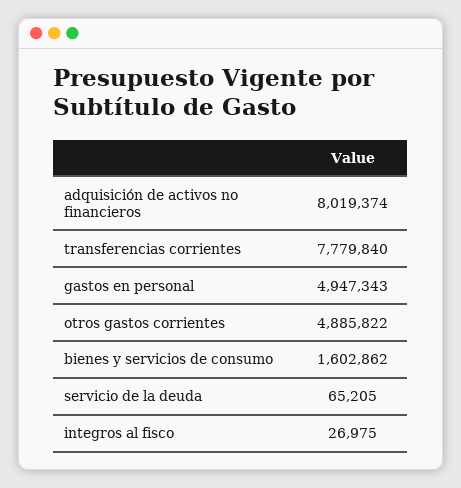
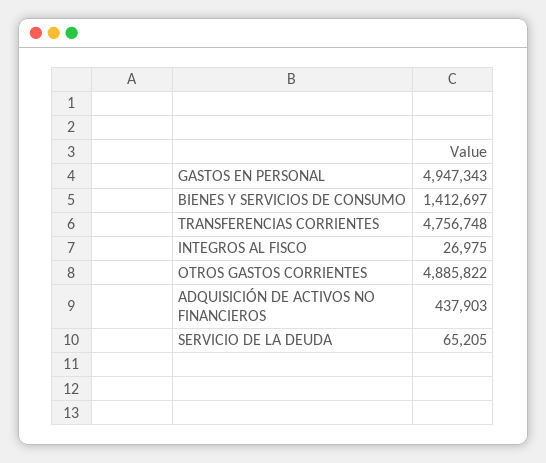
adquisición de activos no financieros: 8019374 -> 437903
transferencias corrientes: 7779840 -> 4756748
bienes y servicios de consumo: 1602862 -> 1412697

